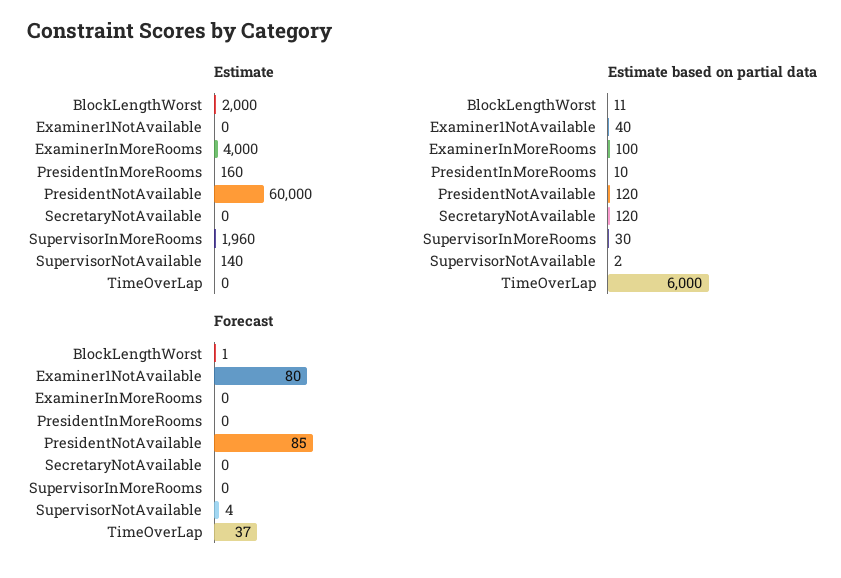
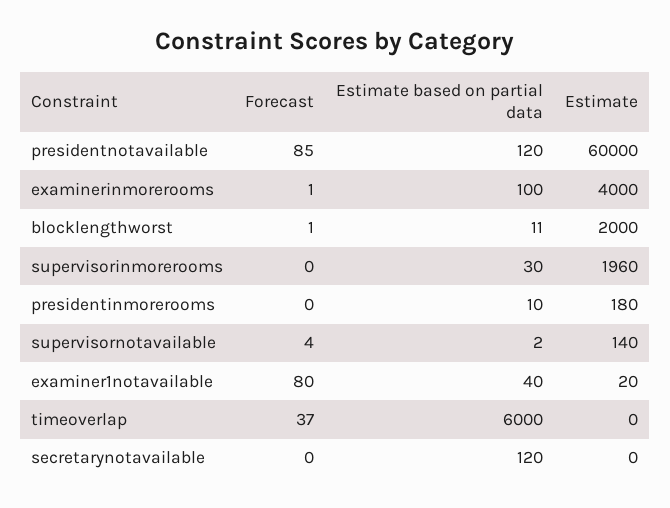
Estimate, Examiner1NotAvailable: 0 -> 20
Estimate, PresidentInMoreRooms: 160 -> 180
Forecast, ExaminerInMoreRooms: 0 -> 1

